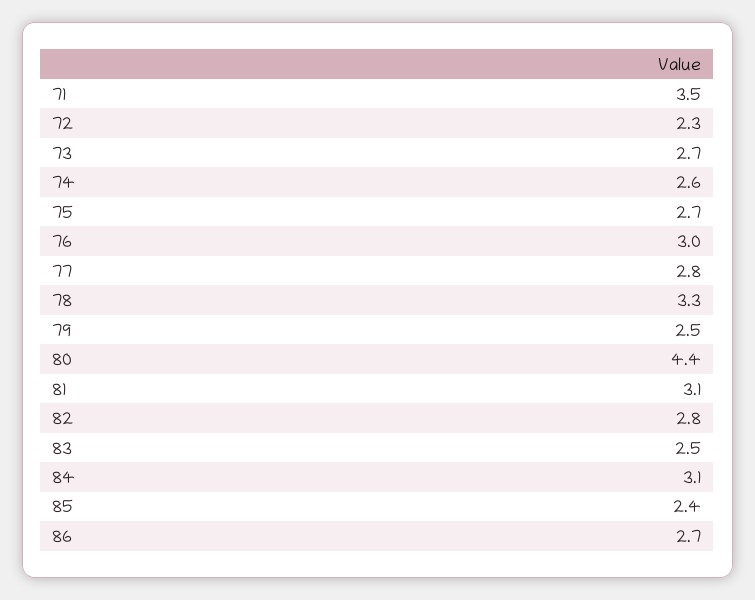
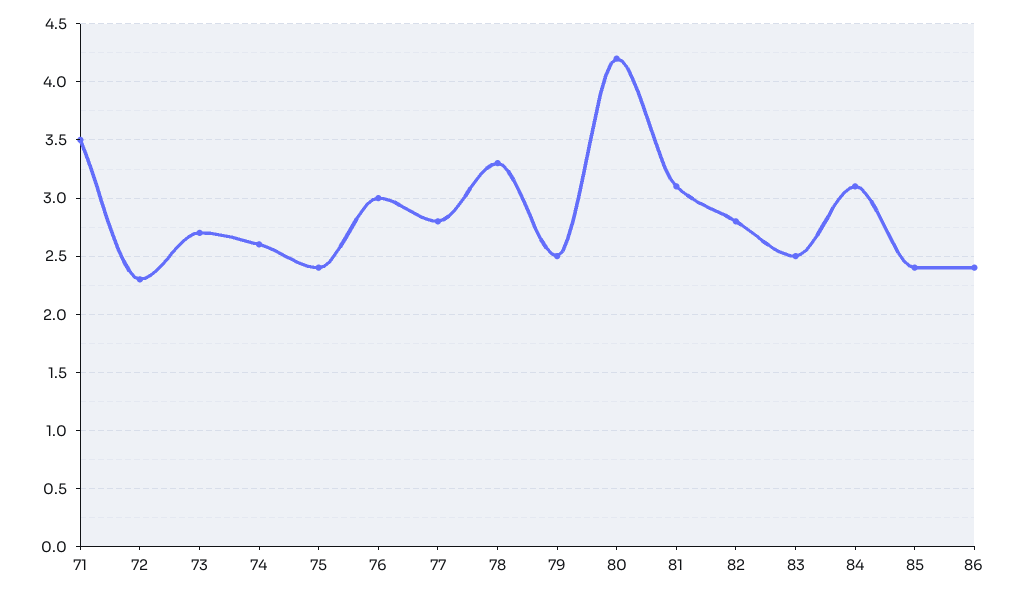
75: 2.7 -> 2.4
80: 4.4 -> 4.2
86: 2.7 -> 2.4

